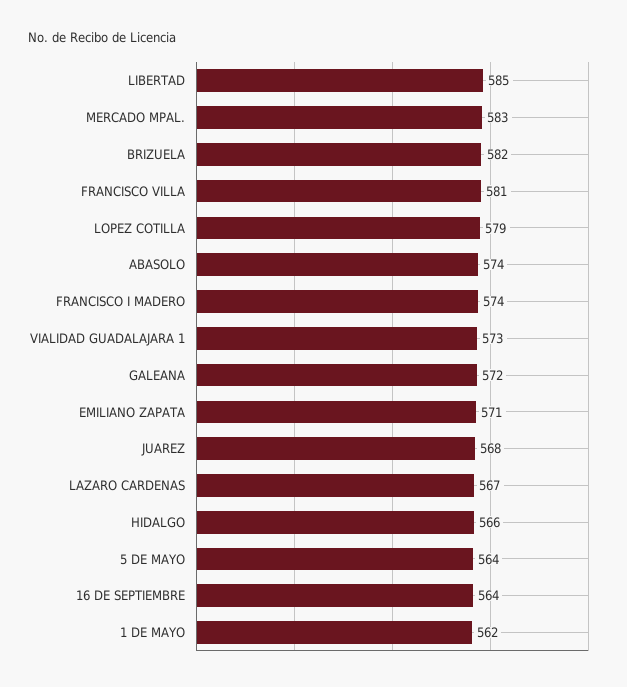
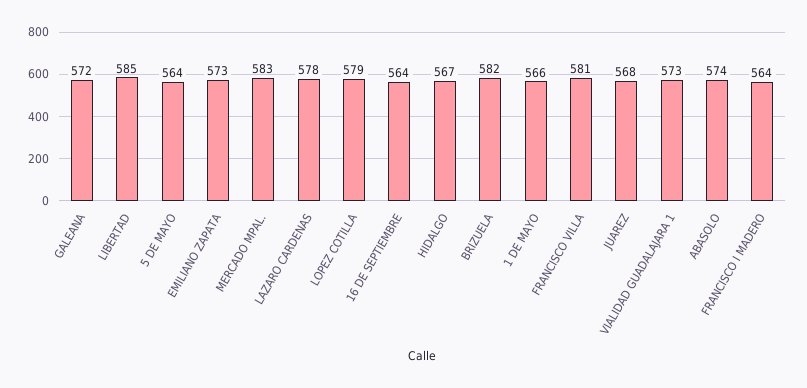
FRANCISCO I MADERO: 574 -> 564
EMILIANO ZAPATA: 571 -> 573
LAZARO CARDENAS: 567 -> 578
HIDALGO: 566 -> 567
1 DE MAYO: 562 -> 566

